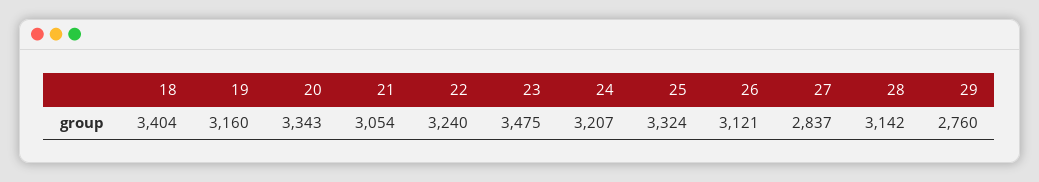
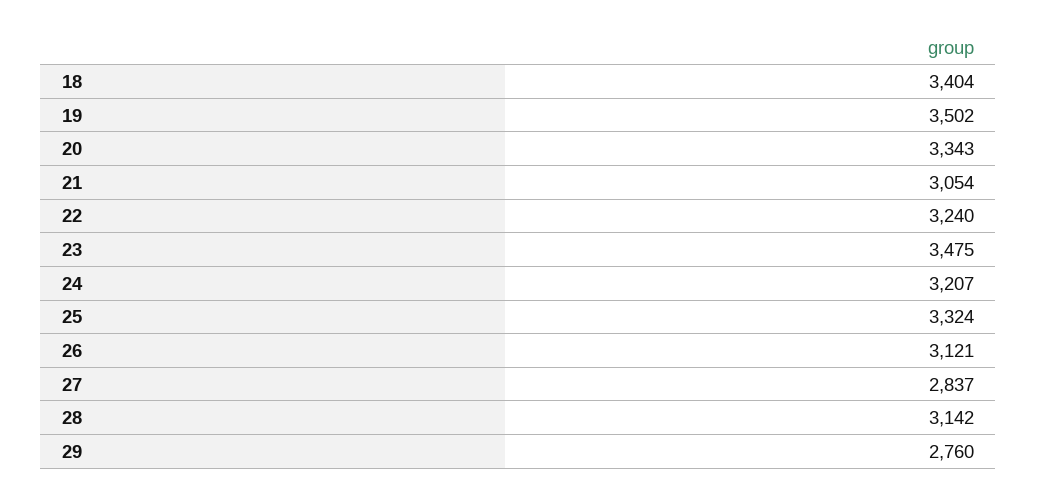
19: 3160 -> 3502

